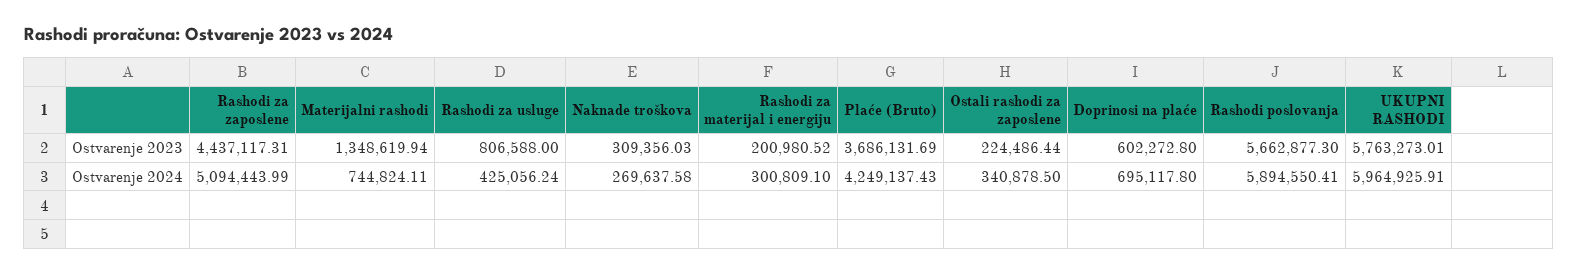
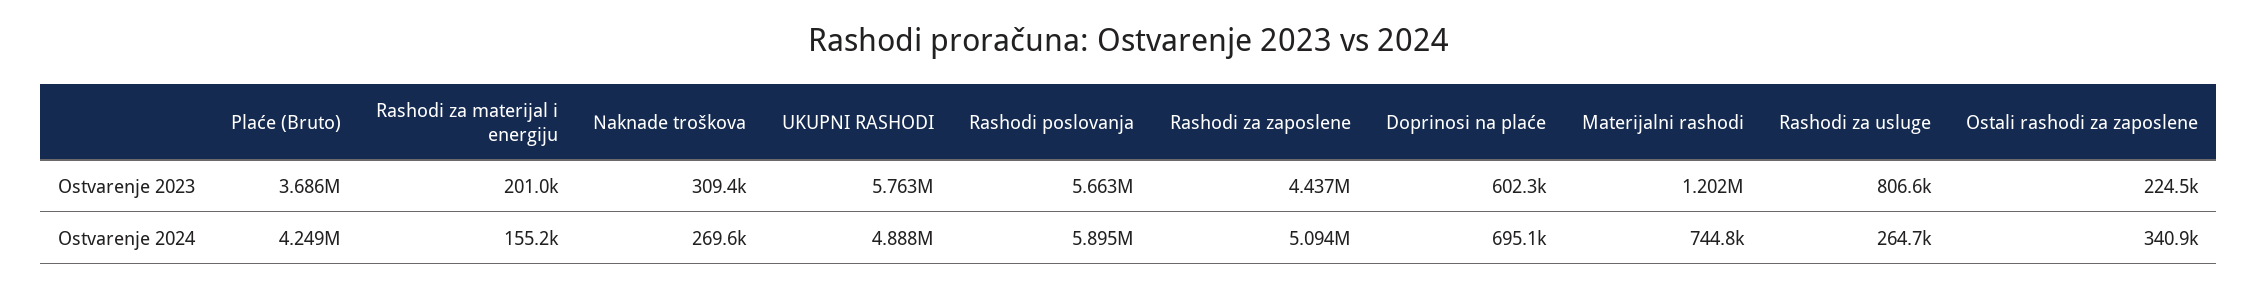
Materijalni rashodi, Ostvarenje 2023: 1348619.94 -> 1202000
Rashodi za usluge, Ostvarenje 2024: 425056.24 -> 264700
Rashodi za materijal i energiju, Ostvarenje 2024: 300809.1 -> 155200
UKUPNI RASHODI, Ostvarenje 2024: 5964925.91 -> 4888000

